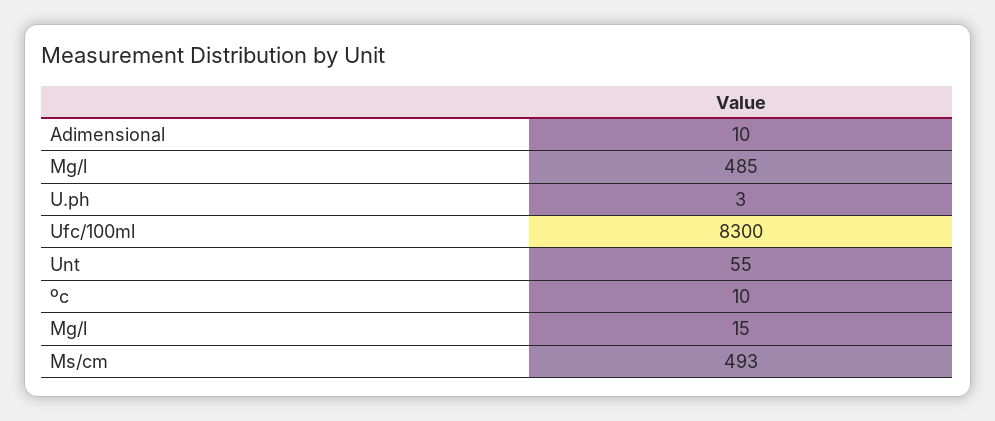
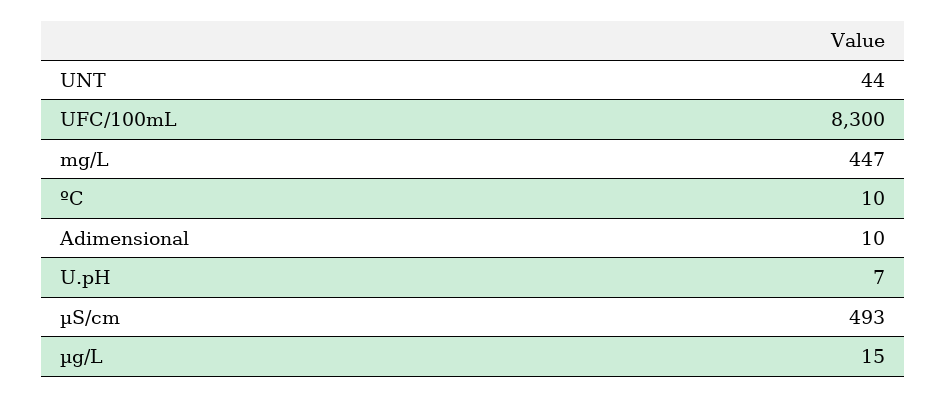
Mg/l: 485 -> 447
U.ph: 3 -> 7
Unt: 55 -> 44

